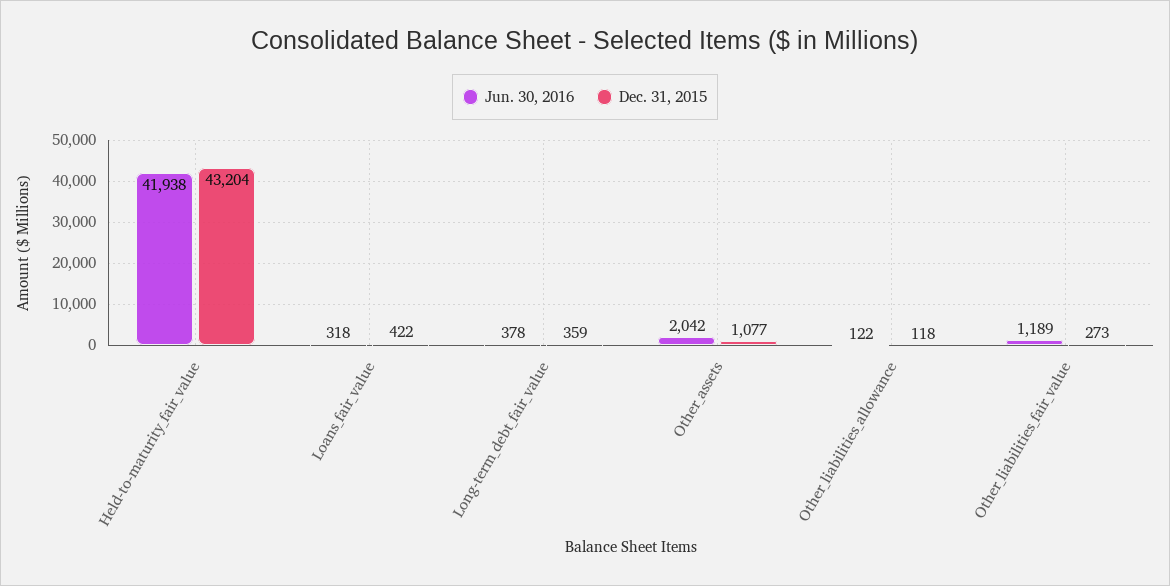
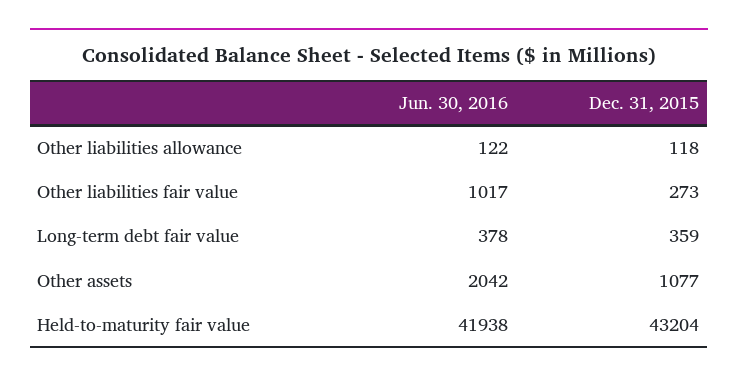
Jun. 30, 2016, Loans_fair_value: 318 -> none
Dec. 31, 2015, Loans_fair_value: 422 -> none
Jun. 30, 2016, Other_liabilities_fair_value: 1189 -> 1017

